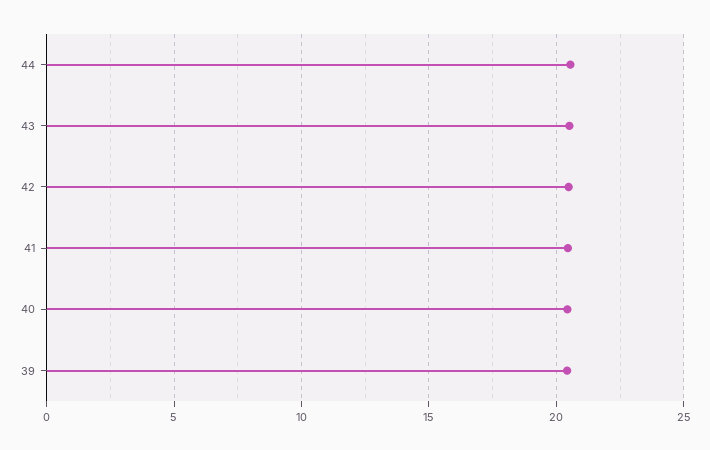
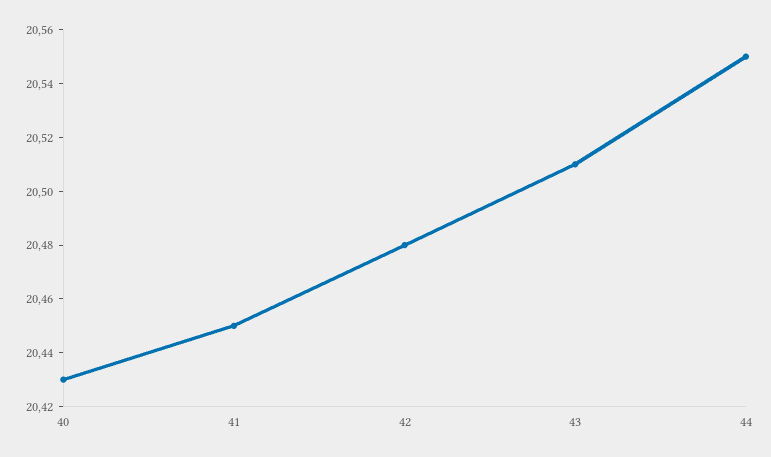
39: 20.5 -> none

